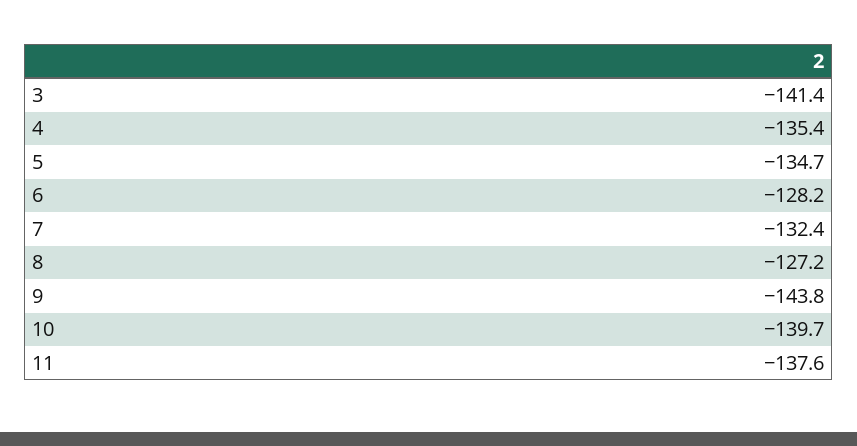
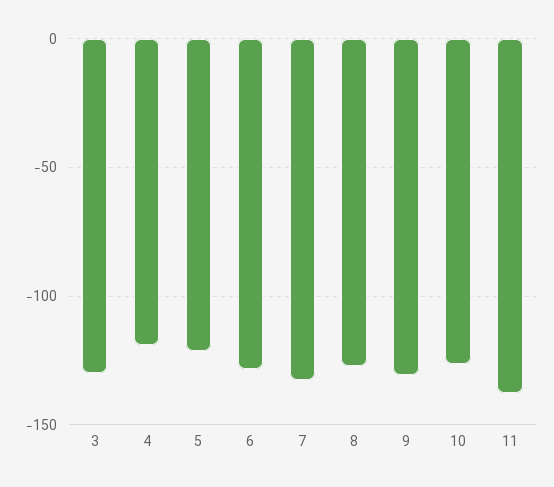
3: -141.4 -> -130
4: -135.4 -> -120
5: -134.7 -> -120
9: -143.8 -> -130
10: -139.7 -> -125

